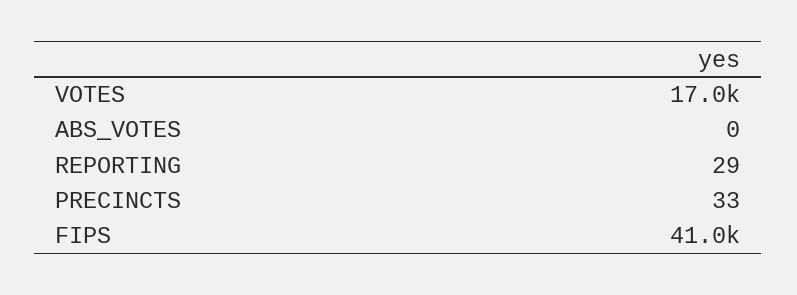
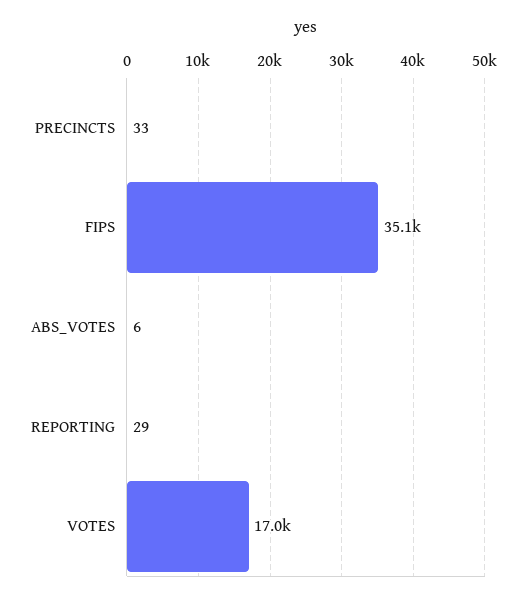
ABS_VOTES: 0 -> 6
FIPS: 41000 -> 35100

